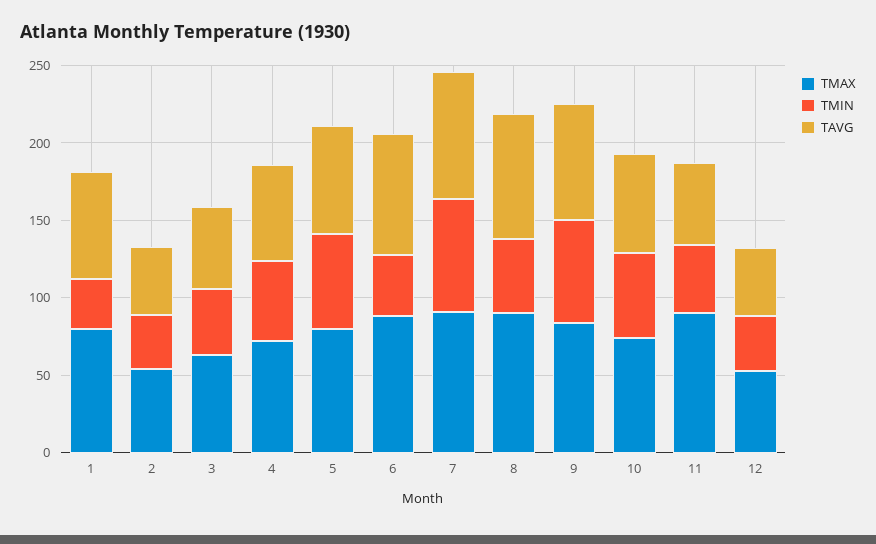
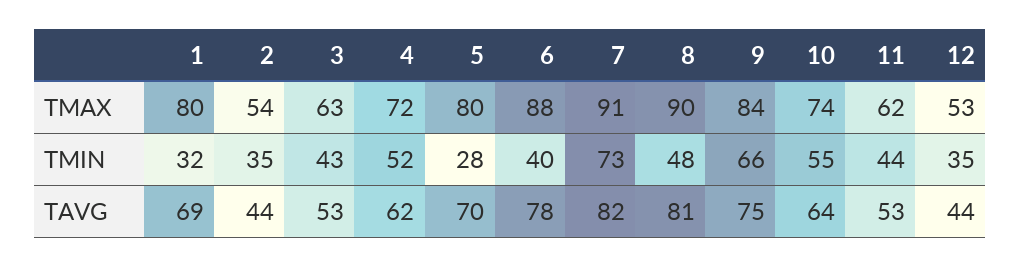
TMIN, 5: 60 -> 28
TMAX, 11: 90 -> 62

